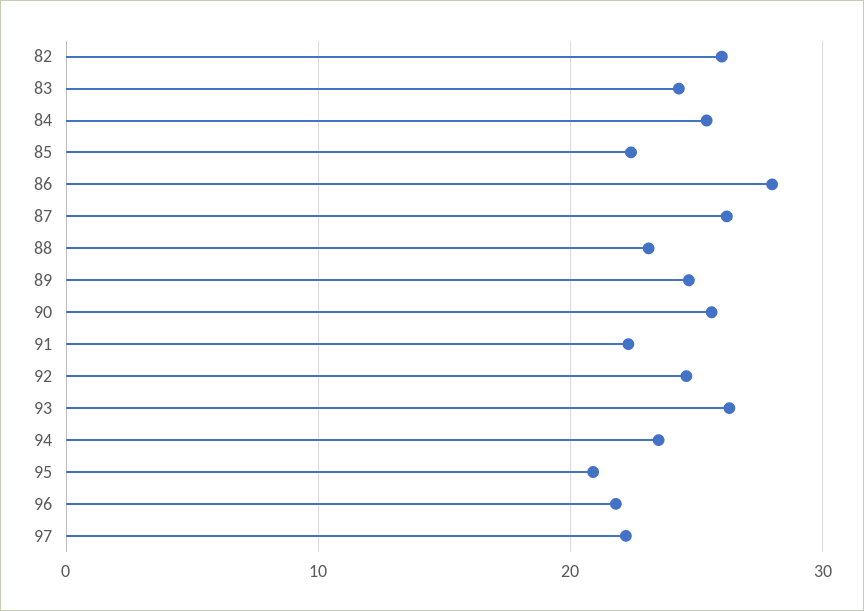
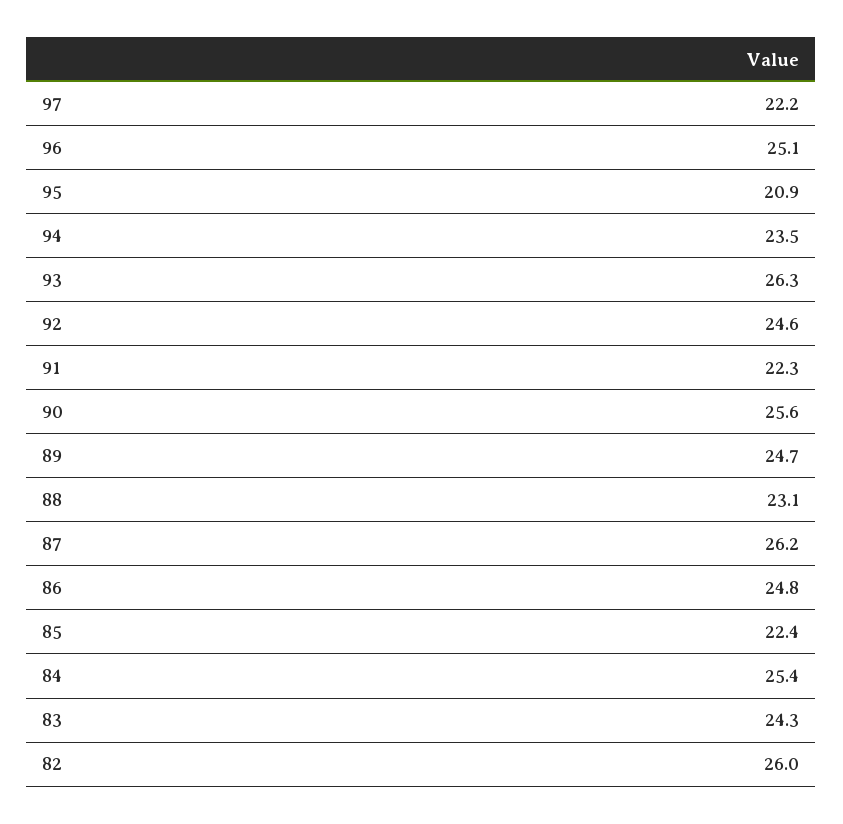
86: 28 -> 24.8
96: 22 -> 25.1

